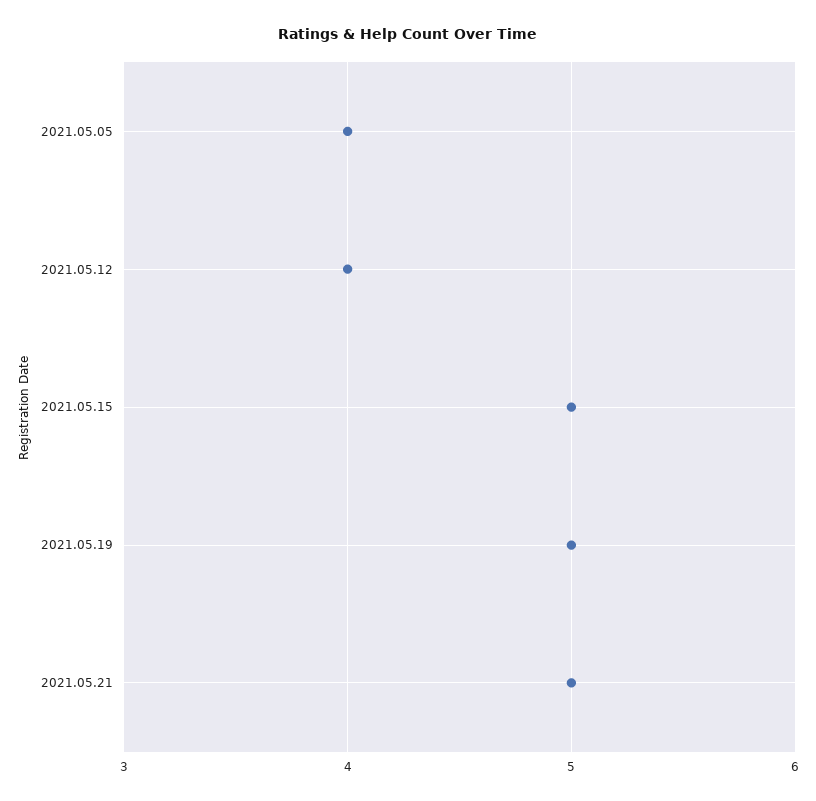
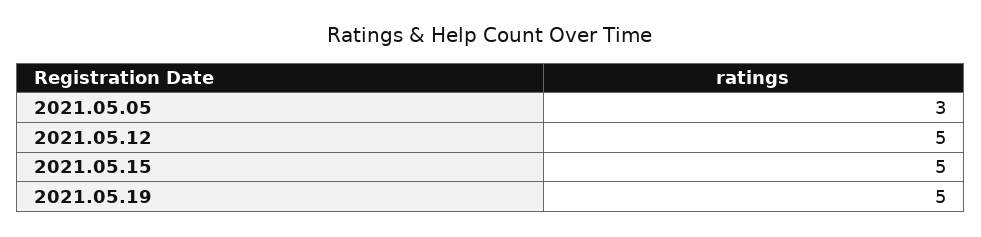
2021.05.05: 4 -> 3
2021.05.12: 4 -> 5
2021.05.21: 5 -> none

